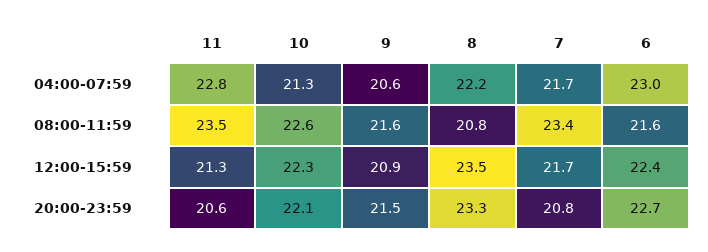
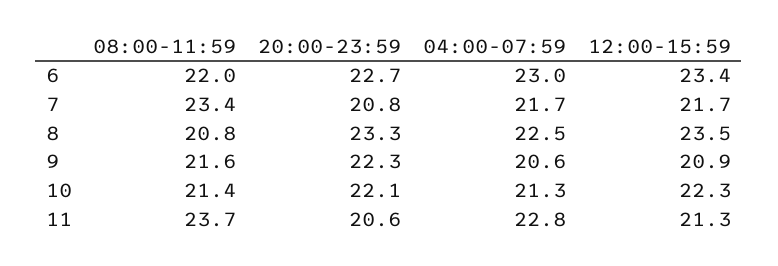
8, 04:00-07:59: 22.2 -> 22.5
11, 08:00-11:59: 23.5 -> 23.7
10, 08:00-11:59: 22.6 -> 21.4
6, 08:00-11:59: 21.6 -> 22
6, 12:00-15:59: 22.4 -> 23.4
9, 20:00-23:59: 21.5 -> 22.3

